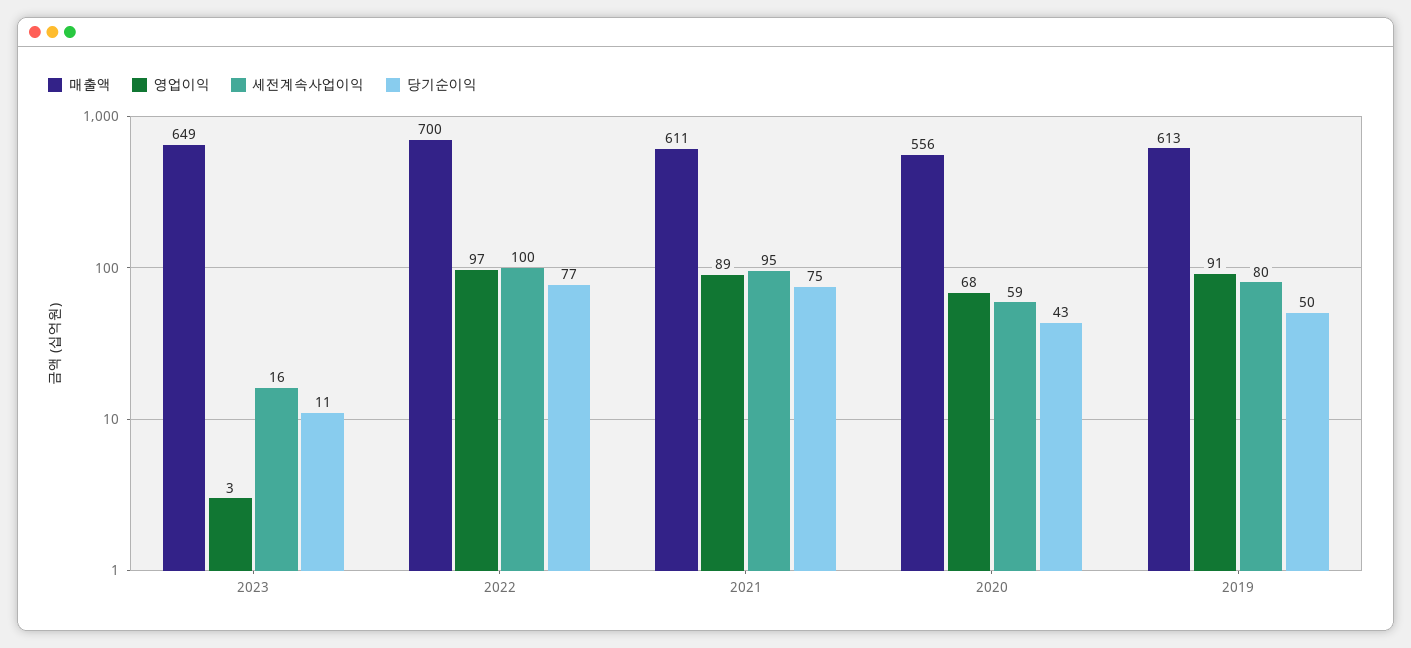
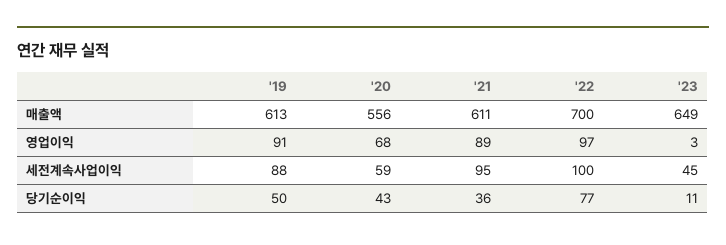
세전계속사업이익, 2023: 16 -> 45
당기순이익, 2021: 75 -> 36
세전계속사업이익, 2019: 80 -> 88

